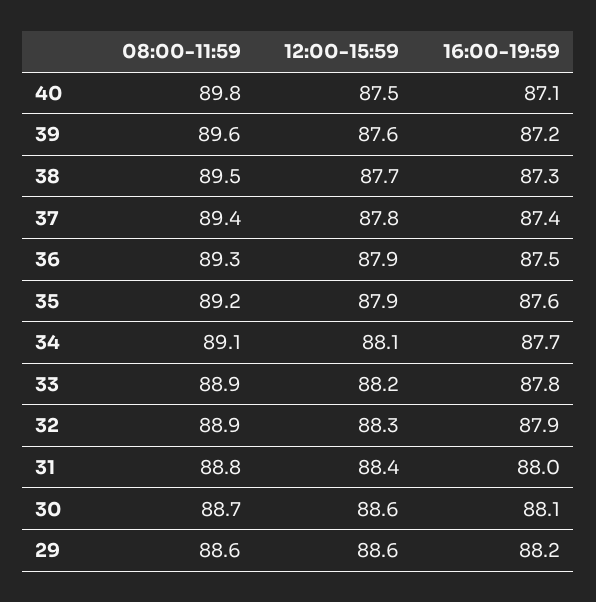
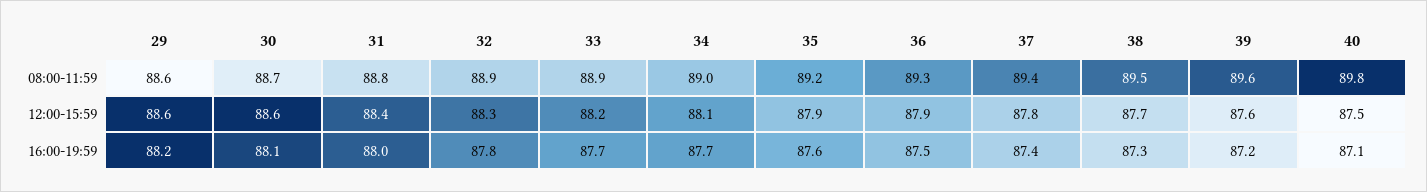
08:00-11:59, 34: 89.1 -> 89
16:00-19:59, 33: 87.8 -> 87.7
16:00-19:59, 32: 87.9 -> 87.8

